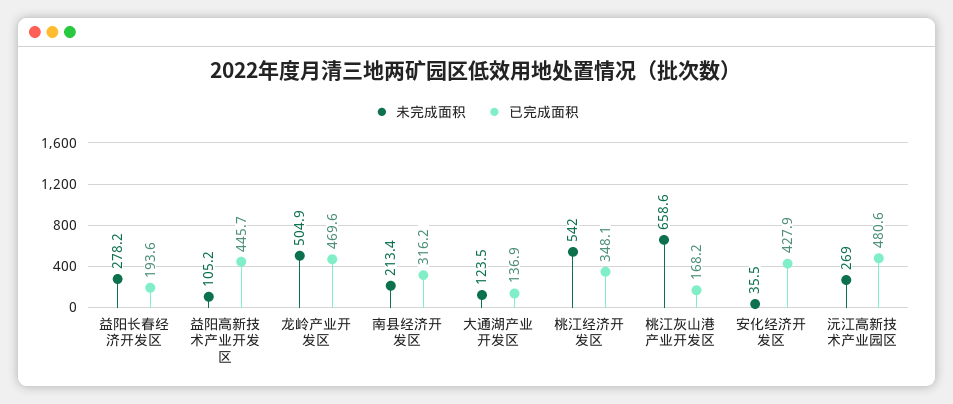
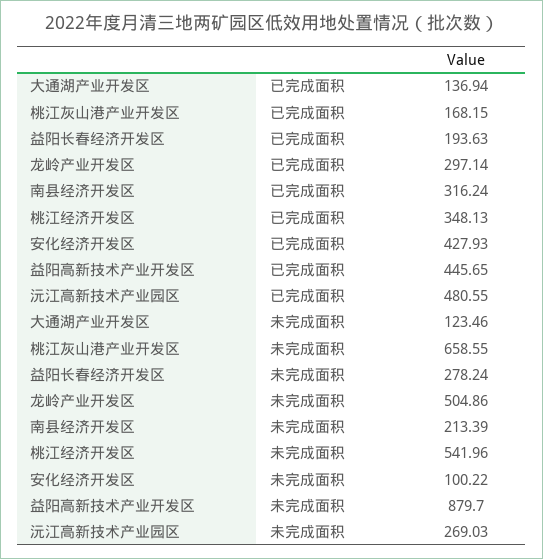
未完成面积, 益阳高新技术产业开发区: 105.2 -> 879.7
已完成面积, 龙岭产业开发区: 469.6 -> 297.14
未完成面积, 安化经济开发区: 35.5 -> 100.22

